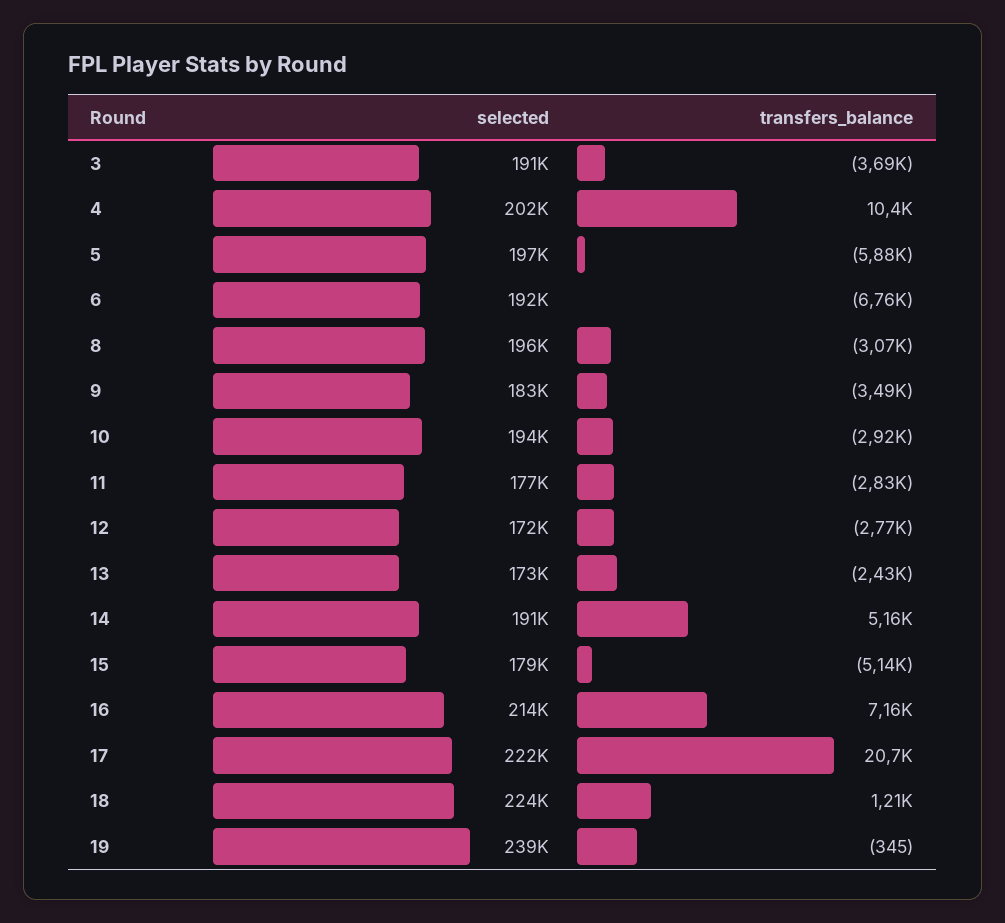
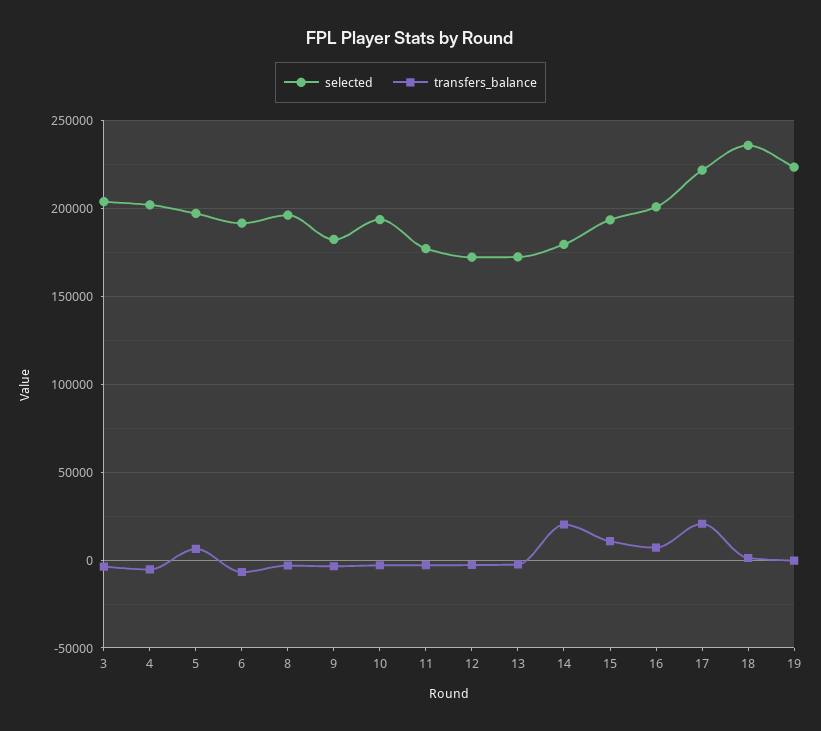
selected, 3: 191000 -> 205000
transfers_balance, 4: 10400 -> -5000
transfers_balance, 5: -5880 -> 5000
selected, 14: 191000 -> 180000
transfers_balance, 14: 5160 -> 20000
selected, 15: 179000 -> 195000
transfers_balance, 15: -5140 -> 10000
selected, 16: 214000 -> 200000
selected, 18: 224000 -> 235000
selected, 19: 239000 -> 225000

